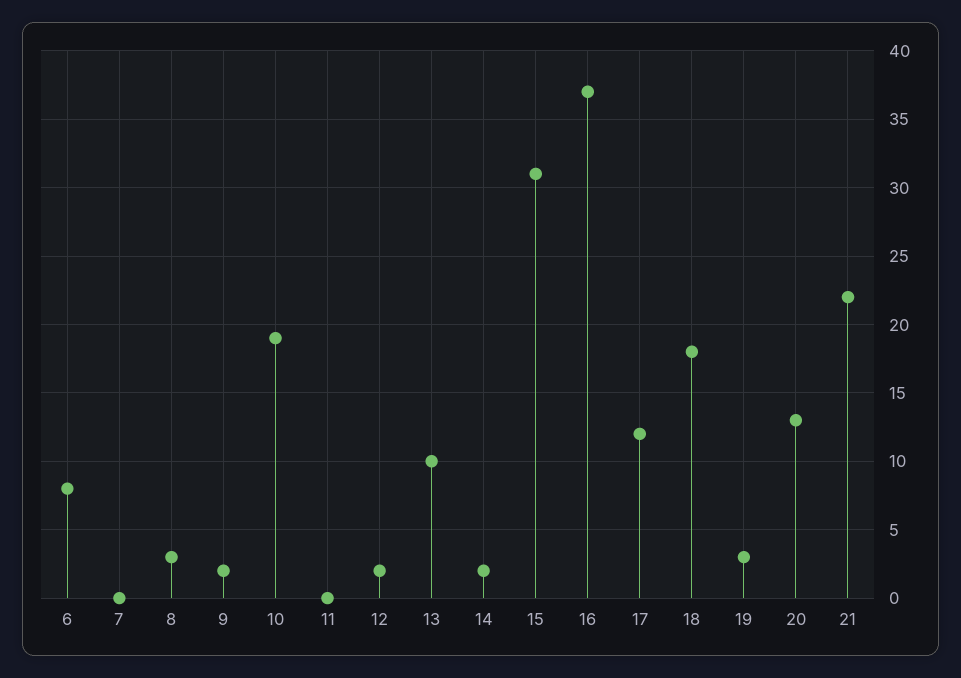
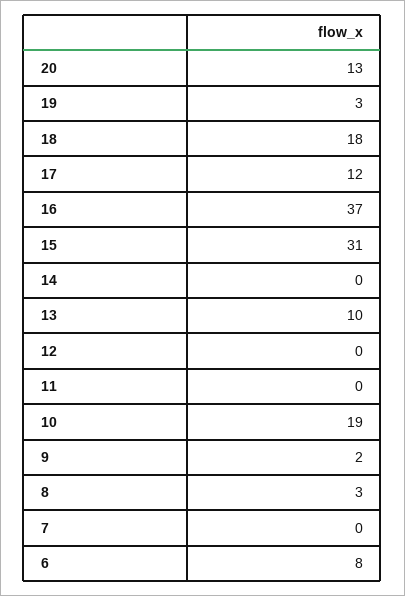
12: 2 -> 0
14: 2 -> 0
21: 22 -> none

